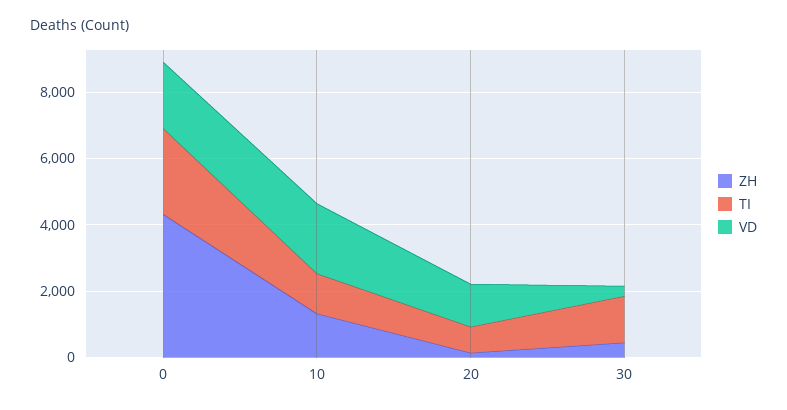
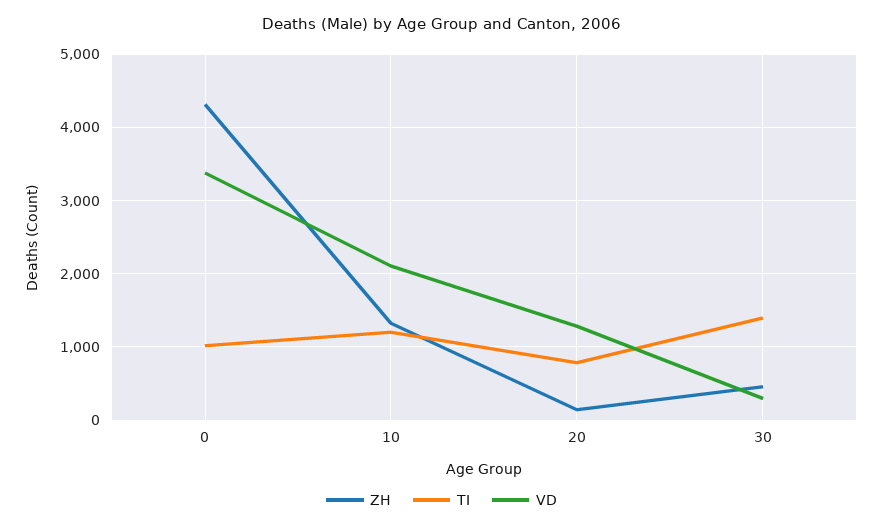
TI, 0: 2500 -> 1000
VD, 0: 2000 -> 3400

